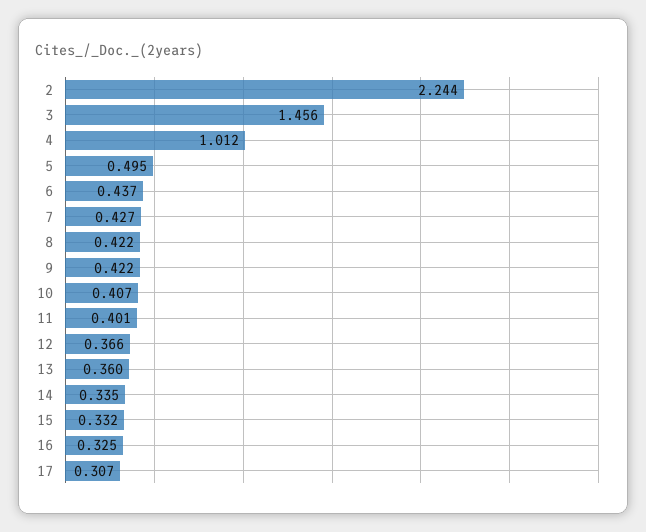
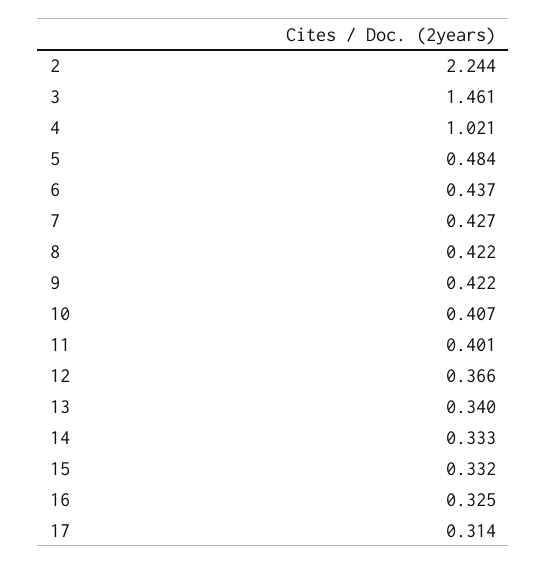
3: 1.456 -> 1.461
4: 1.012 -> 1.021
5: 0.495 -> 0.484
13: 0.36 -> 0.34
14: 0.335 -> 0.333
17: 0.307 -> 0.314

